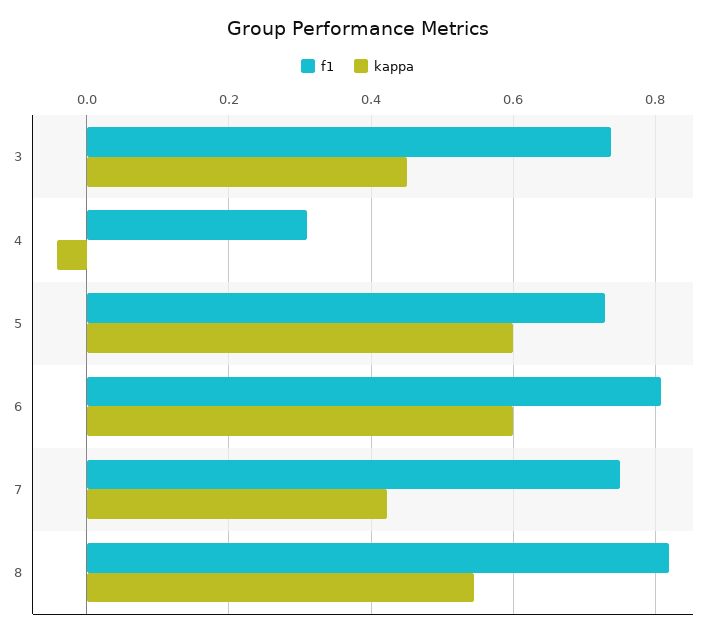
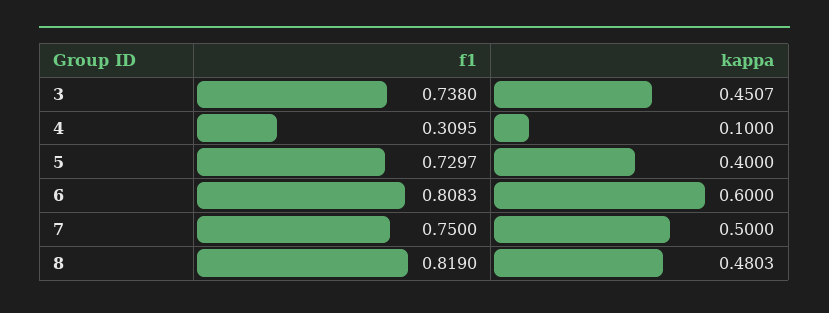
kappa, 4: -0.04 -> 0.1
kappa, 5: 0.6 -> 0.4
kappa, 7: 0.42 -> 0.5
kappa, 8: 0.54 -> 0.4803

